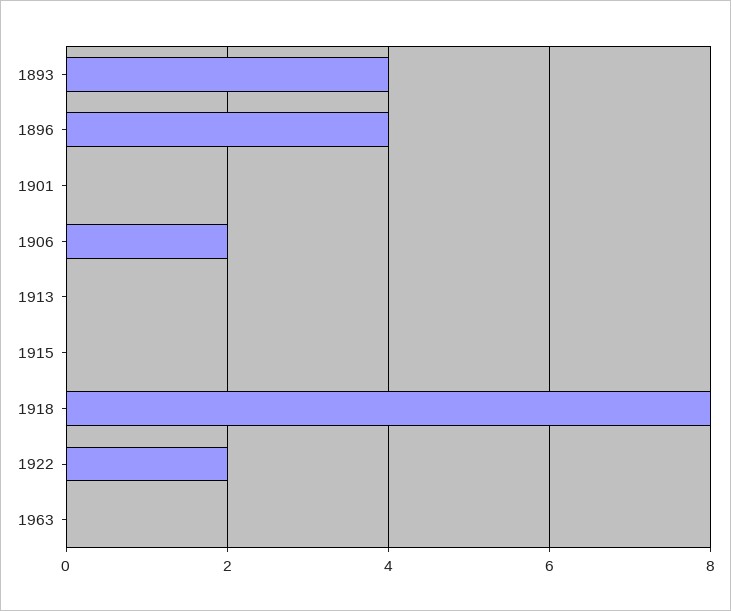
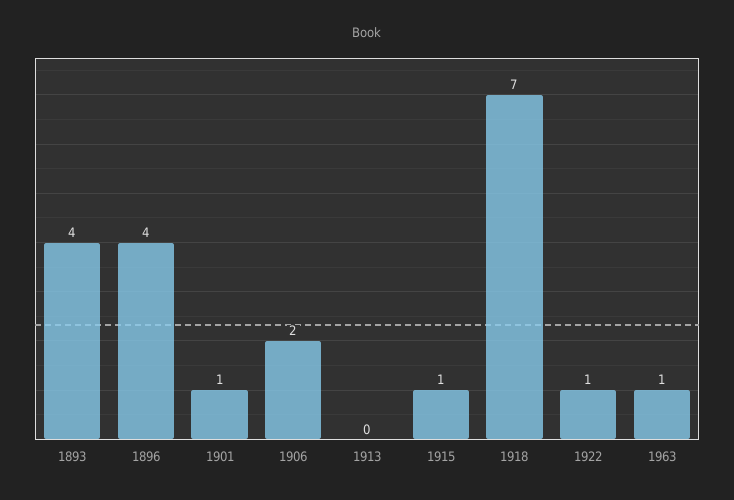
1901: 0 -> 1
1915: 0 -> 1
1918: 8 -> 7
1922: 2 -> 1
1963: 0 -> 1

